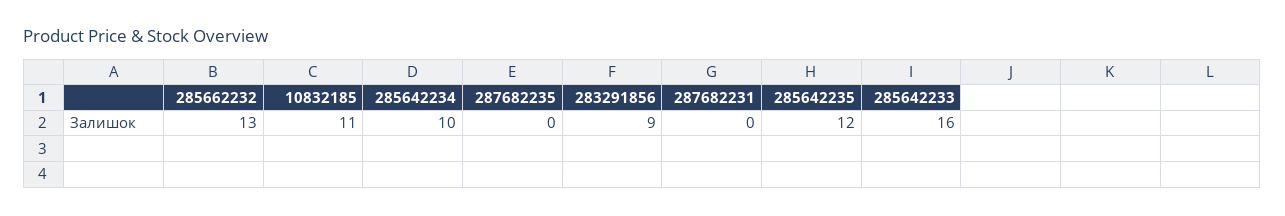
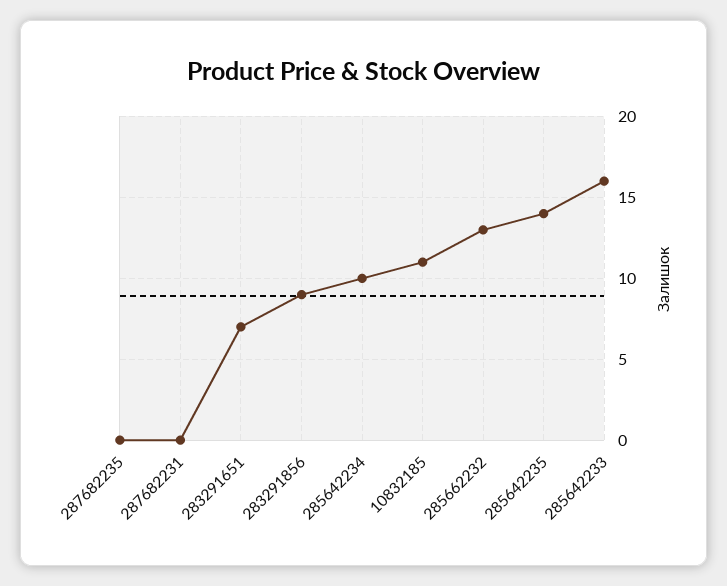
285642235: 12 -> 14
283291651: none -> 7

